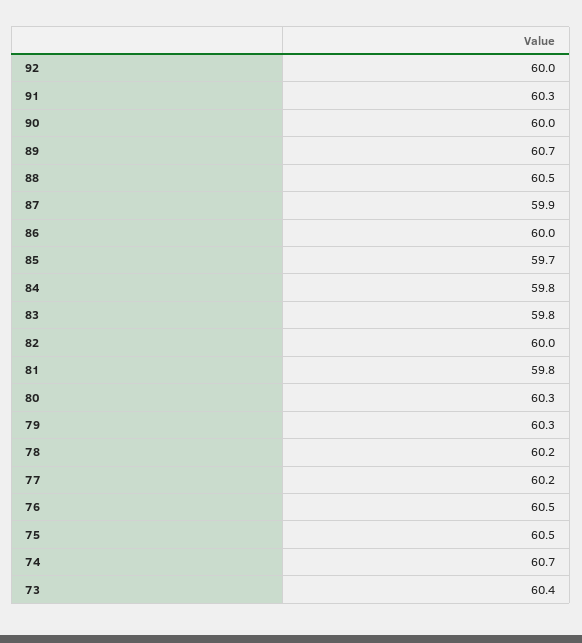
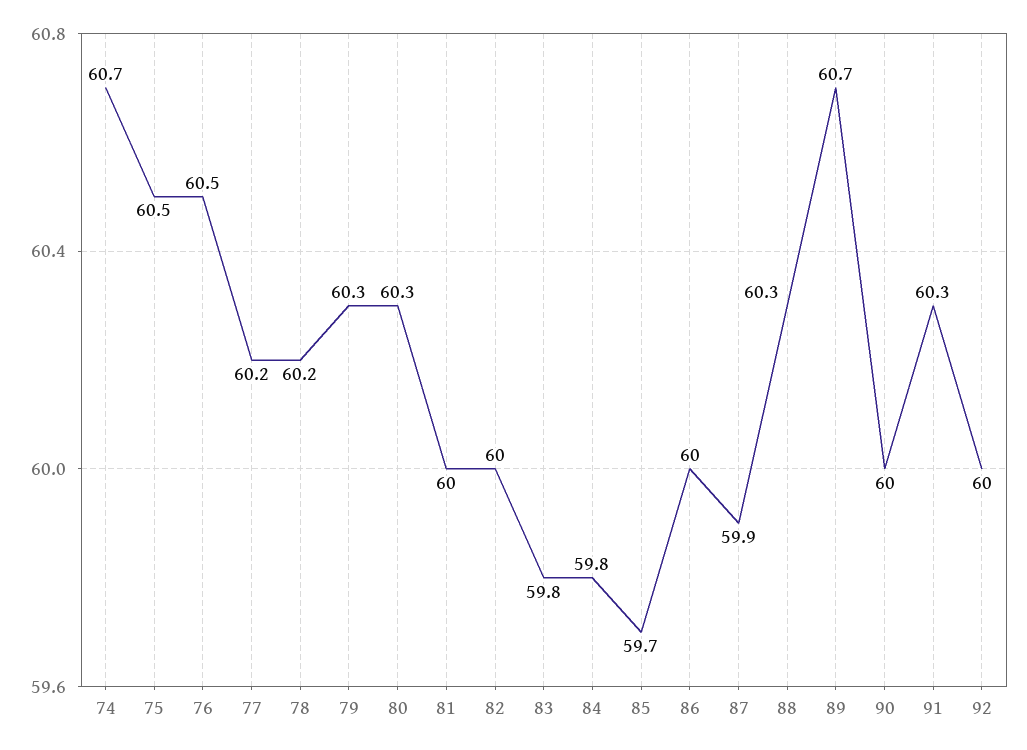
88: 60.5 -> 60.3
81: 59.8 -> 60
73: 60.4 -> none

